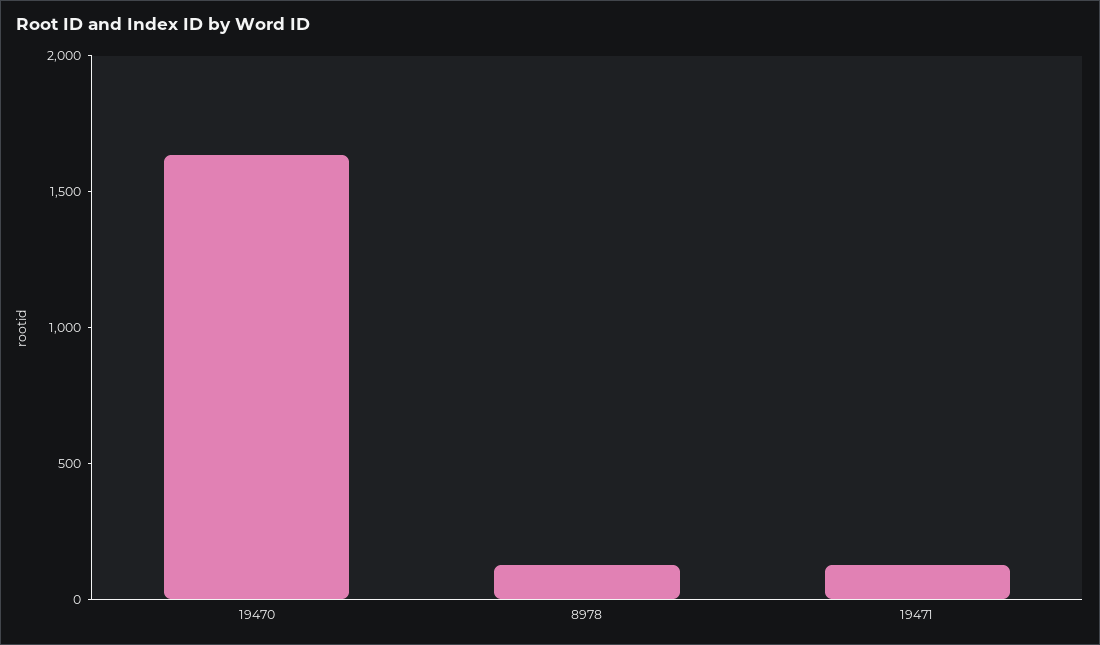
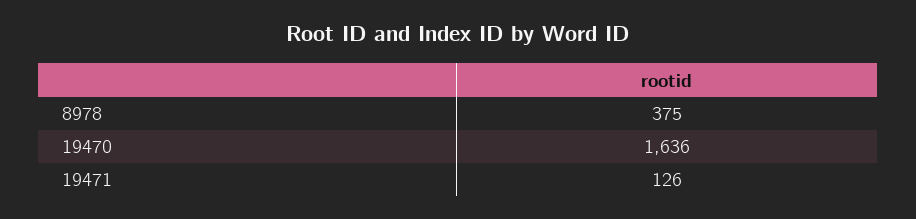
8978: 100 -> 375

